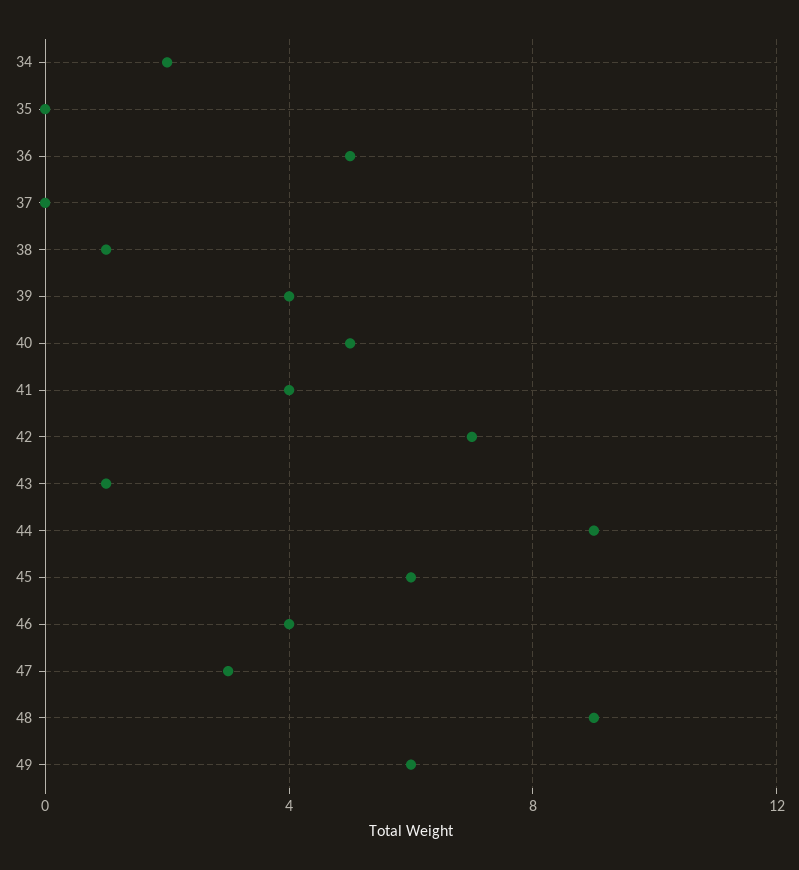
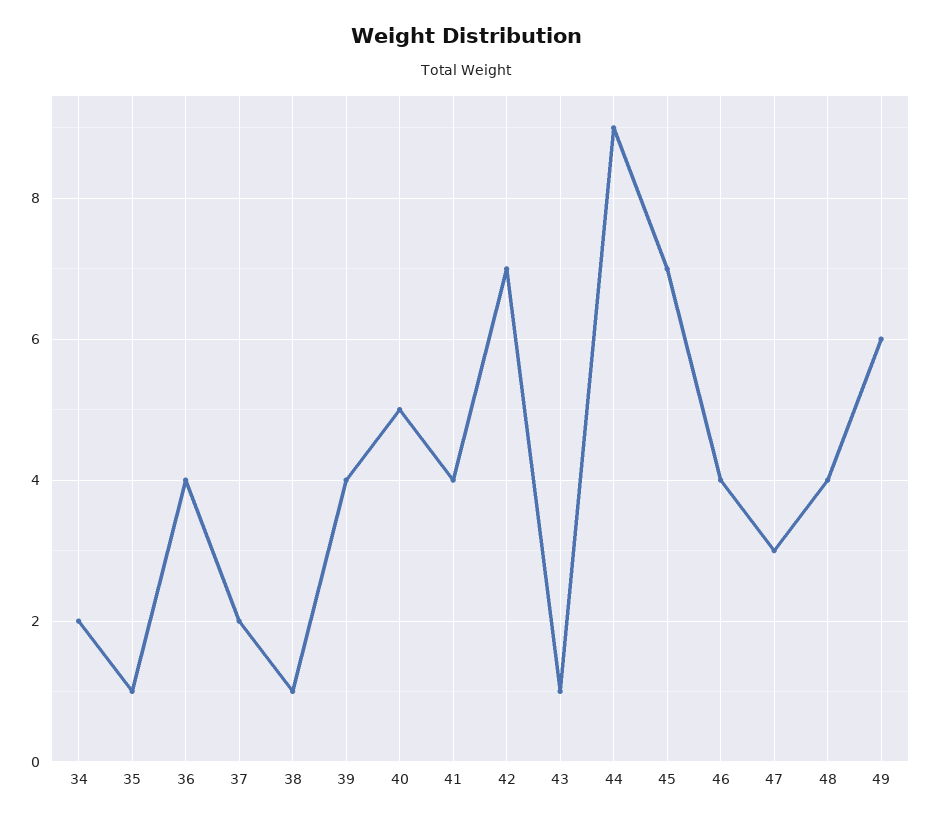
35: 0 -> 1
36: 5 -> 4
37: 0 -> 2
45: 6 -> 7
48: 9 -> 4

